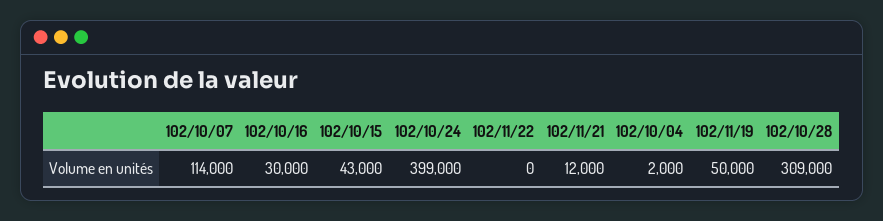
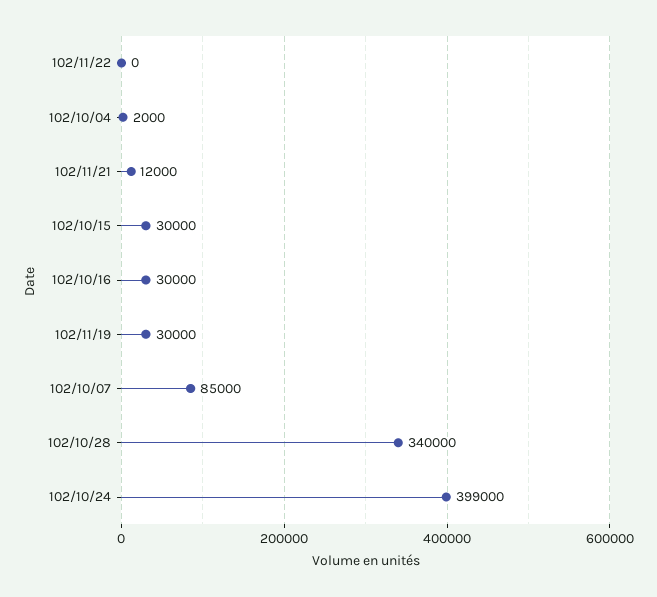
102/10/07: 114000 -> 85000
102/10/15: 43000 -> 30000
102/11/19: 50000 -> 30000
102/10/28: 309000 -> 340000

